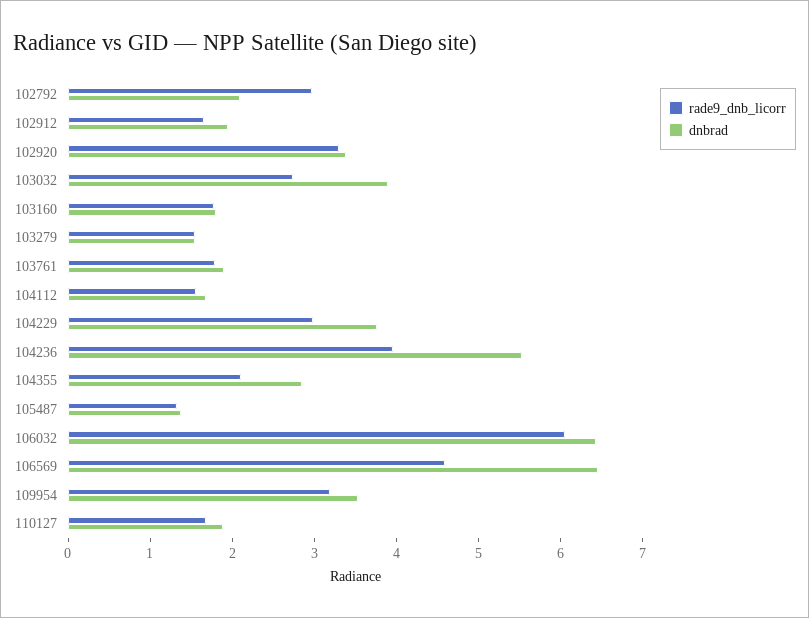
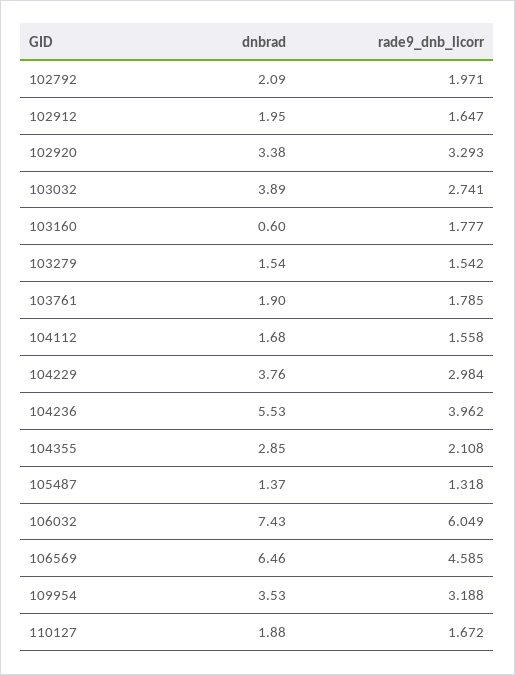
rade9_dnb_licorr, 102792: 3 -> 1.971
dnbrad, 103160: 1.8 -> 0.6
dnbrad, 106032: 6.4 -> 7.43

